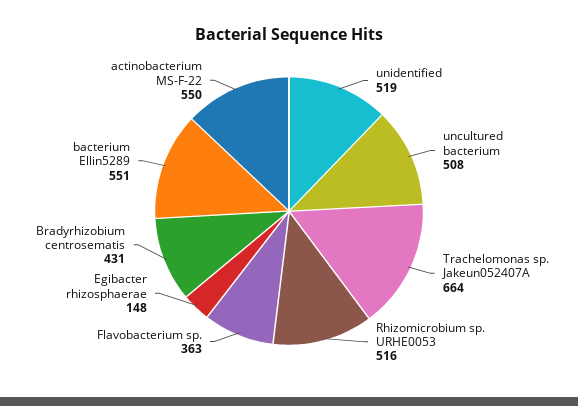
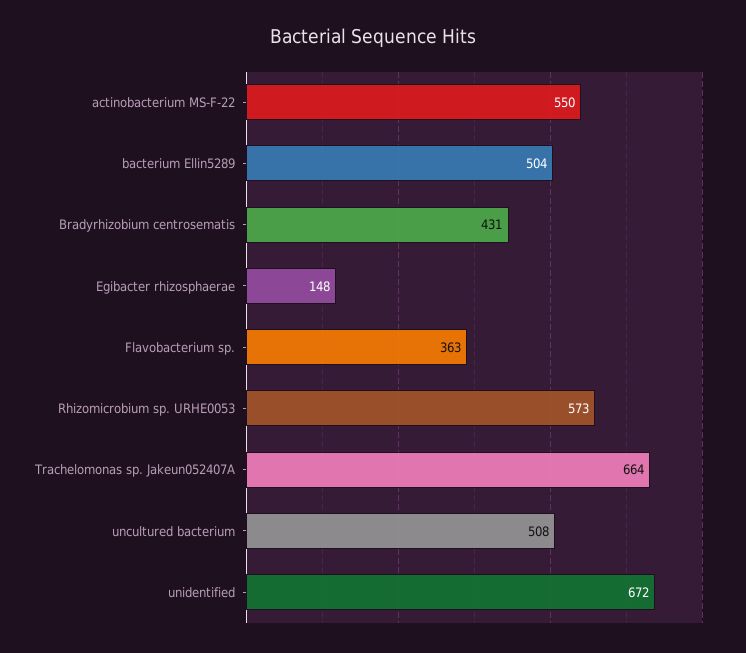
unidentified: 519 -> 672
Rhizomicrobium sp. URHE0053: 516 -> 573
bacterium Ellin5289: 551 -> 504

